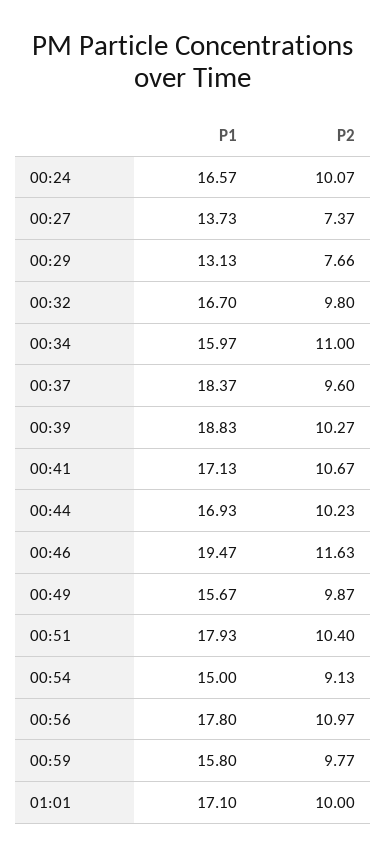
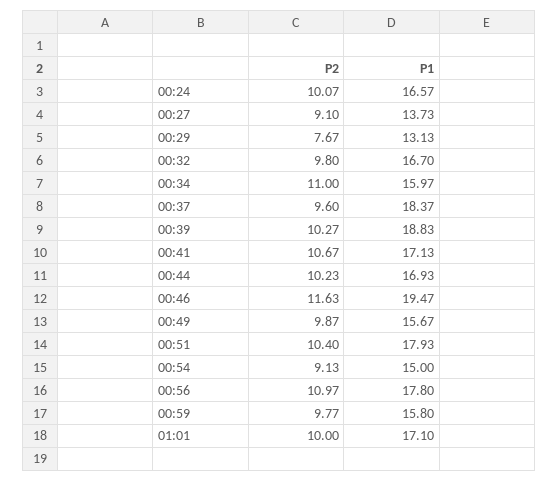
P2, 00:27: 7.37 -> 9.1
P2, 00:29: 7.66 -> 7.67

